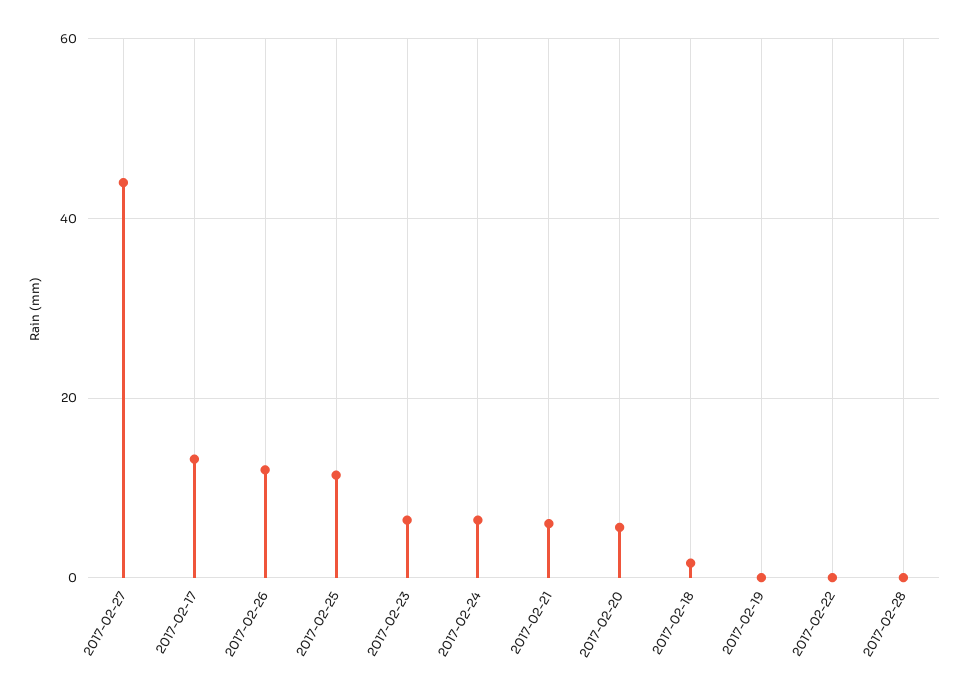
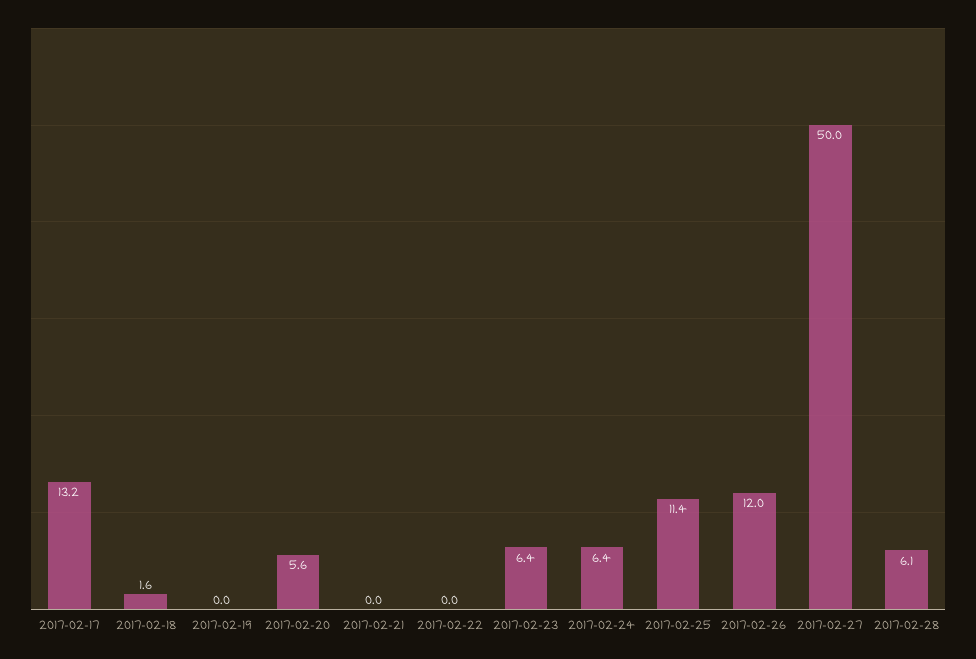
2017-02-27: 44 -> 50
2017-02-21: 6 -> 0
2017-02-28: 0 -> 6.1

